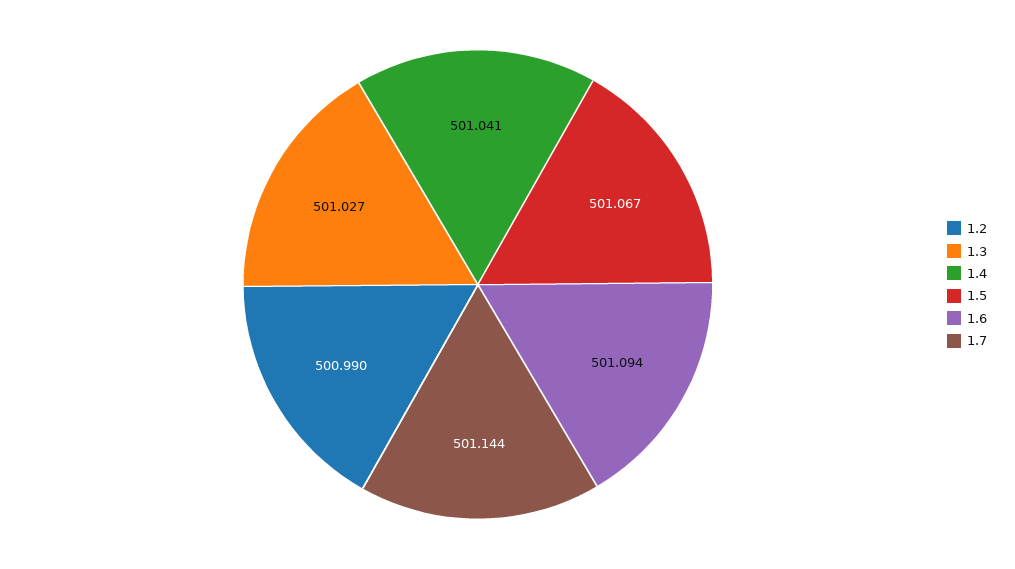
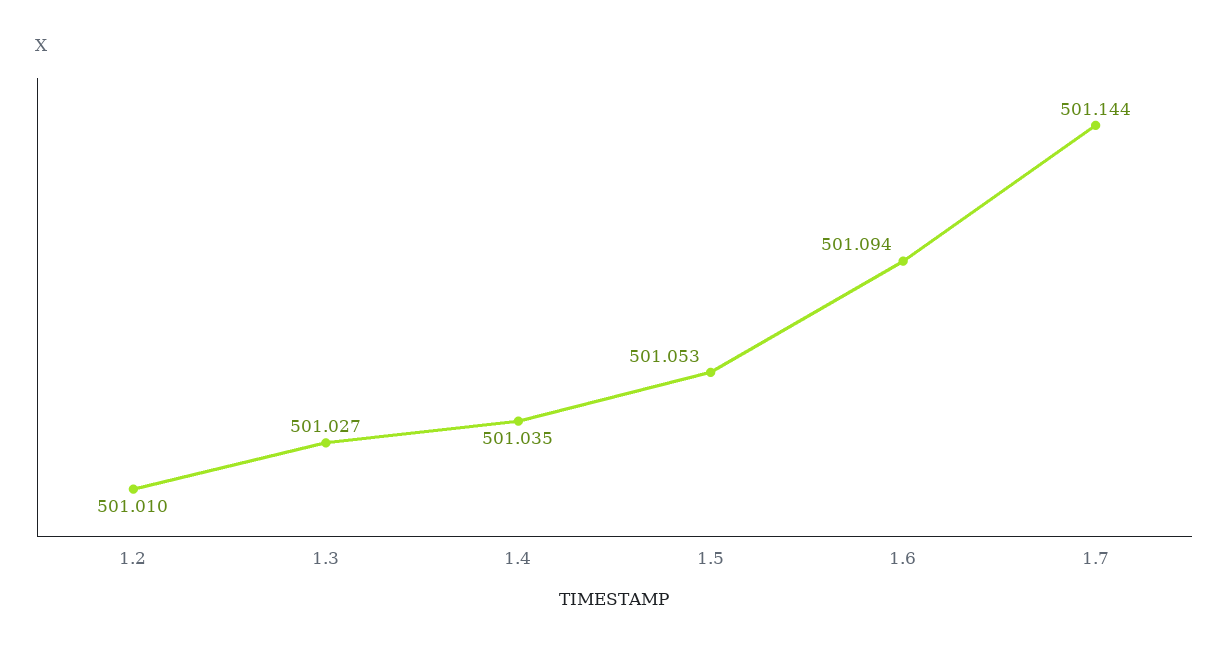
1.2: 500.99 -> 501.01
1.4: 501.041 -> 501.035
1.5: 501.067 -> 501.053

